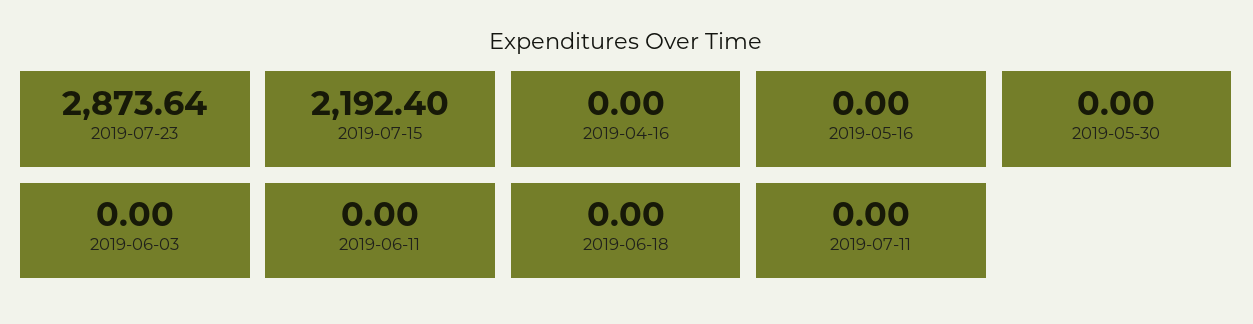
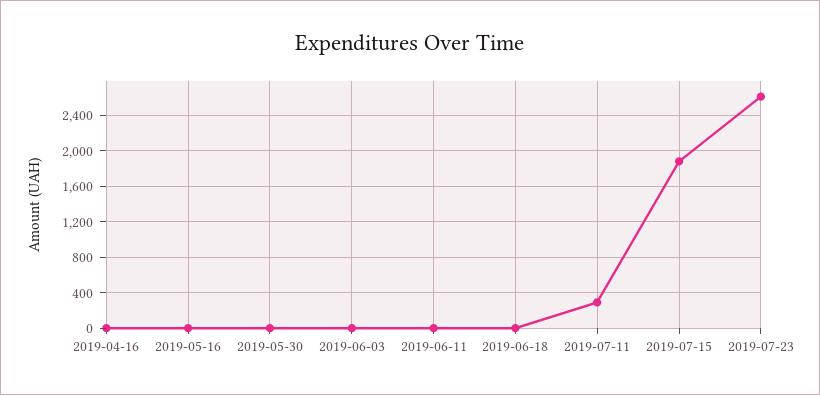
2019-07-23: 2873.64 -> 2600
2019-07-15: 2192.4 -> 1900
2019-07-11: 0 -> 300

